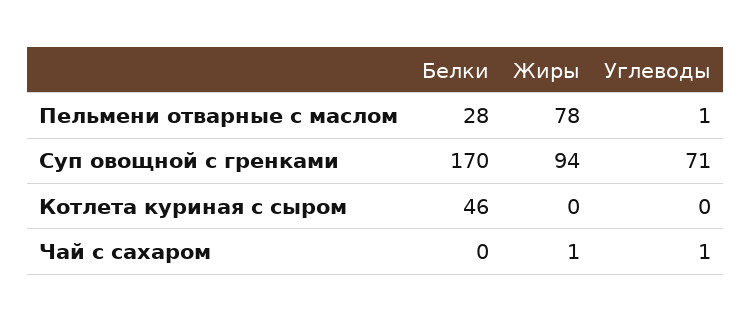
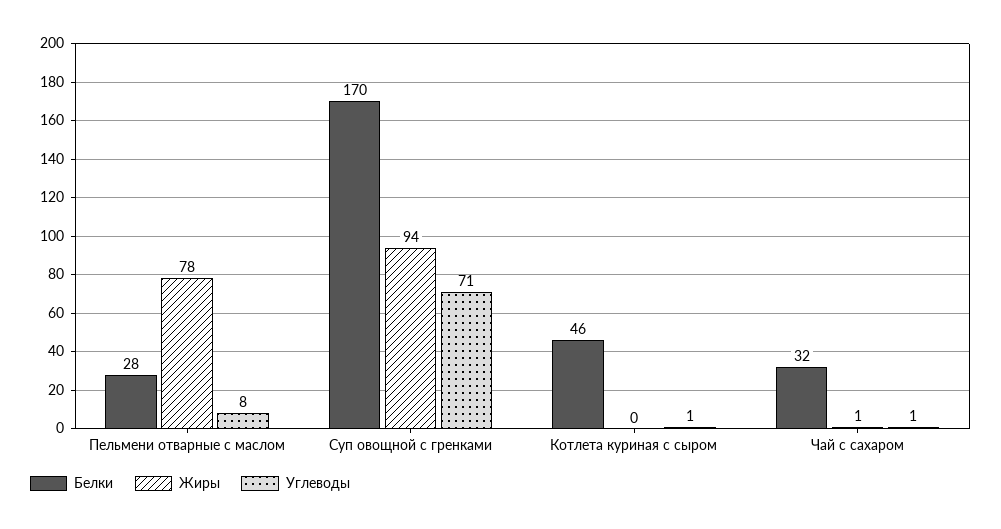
Углеводы, Пельмени отварные с маслом: 1 -> 8
Углеводы, Котлета куриная с сыром: 0 -> 1
Белки, Чай с сахаром: 0 -> 32

